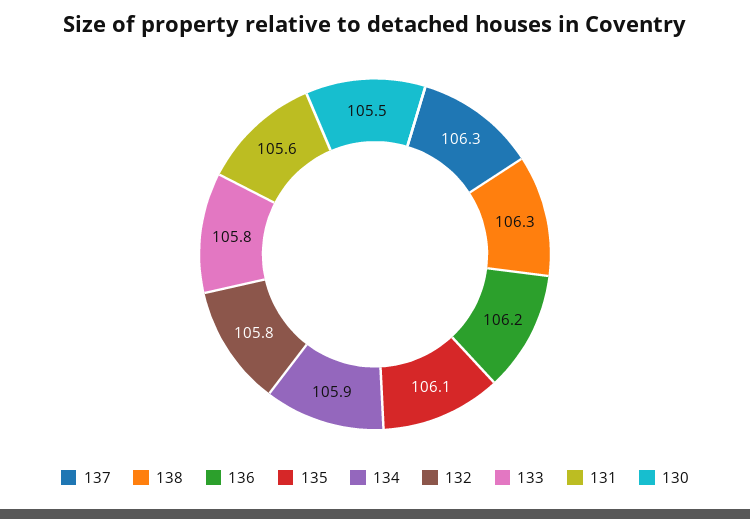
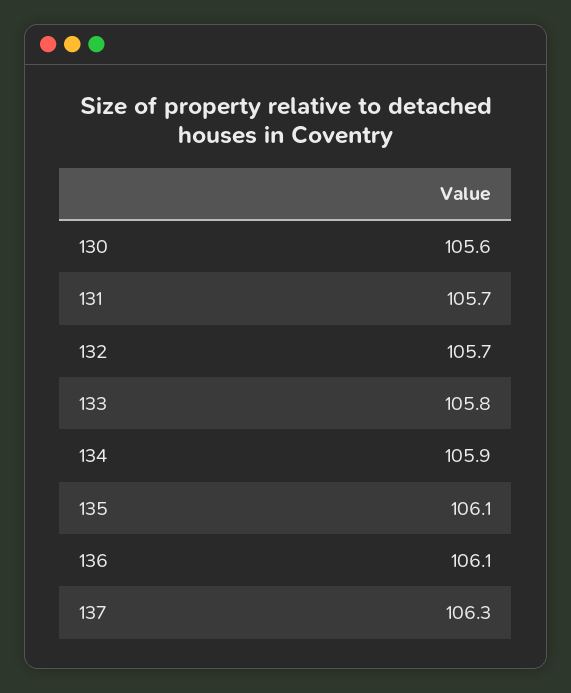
138: 106.3 -> none
136: 106.2 -> 106.1
132: 105.8 -> 105.7
131: 105.6 -> 105.7
130: 105.5 -> 105.6

